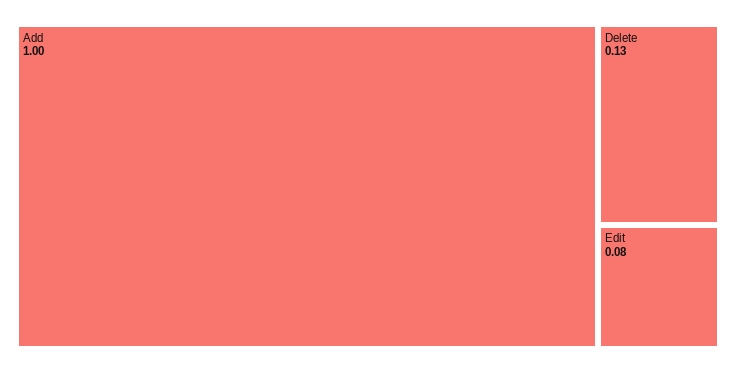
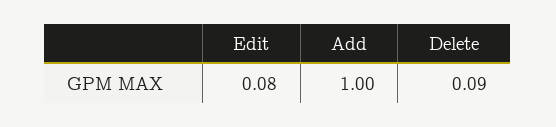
Delete: 0.13 -> 0.09

